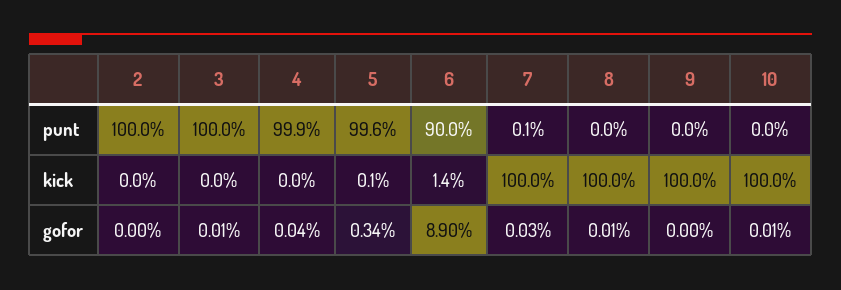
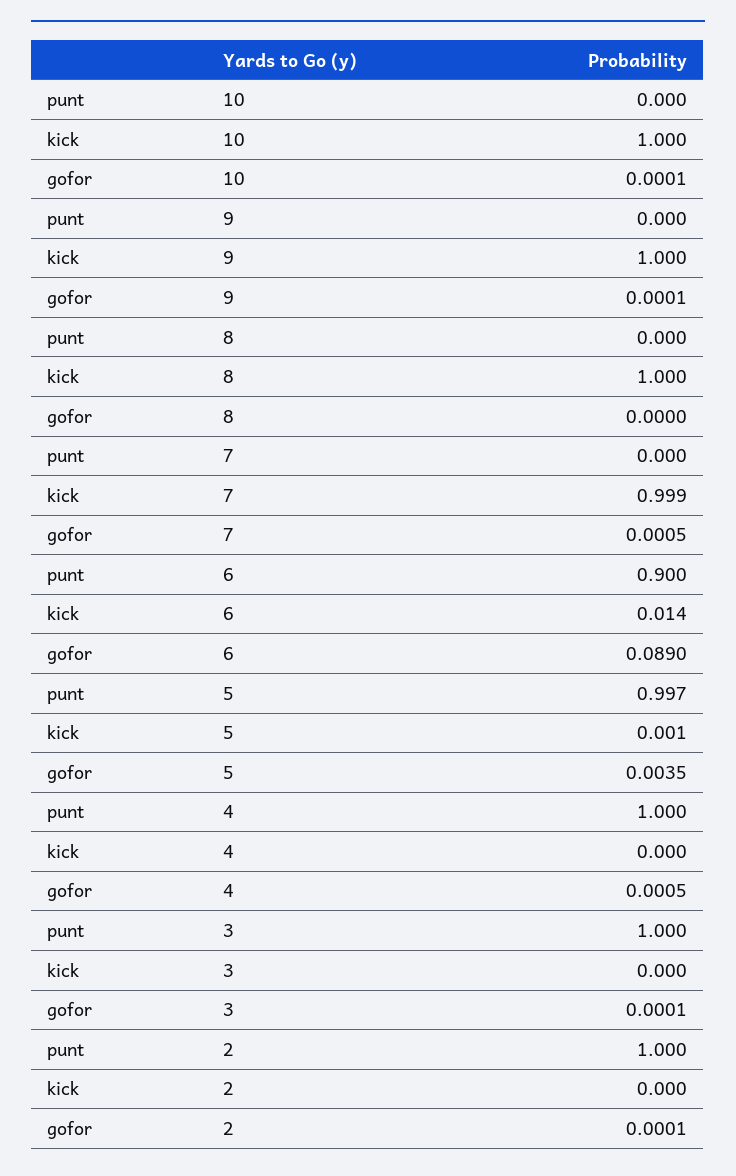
4, punt: 0.999 -> 1
5, punt: 0.996 -> 0.997
7, punt: 0.001 -> 0
7, kick: 1 -> 0.999
2, gofor: 0 -> 0.0001
4, gofor: 0.0004 -> 0.0005
5, gofor: 0.0034 -> 0.0035
7, gofor: 0.0003 -> 0.0005
8, gofor: 0.0001 -> 0
9, gofor: 0 -> 0.0001

